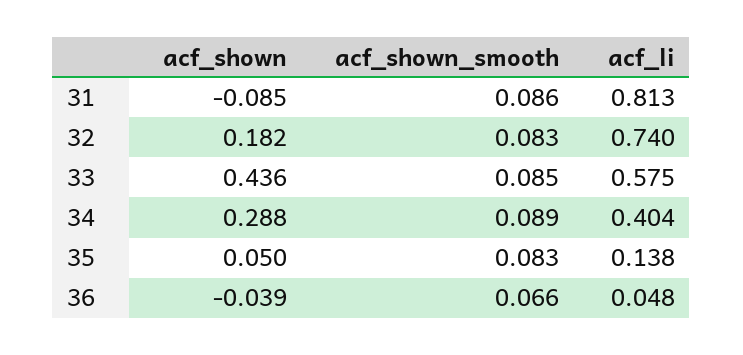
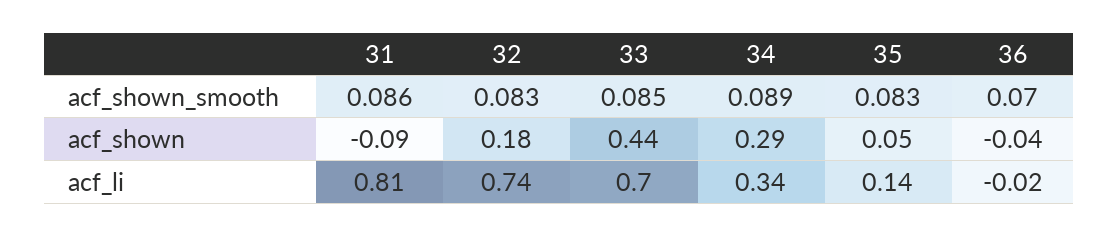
acf_li, 33: 0.575 -> 0.7
acf_li, 34: 0.404 -> 0.34
acf_shown_smooth, 36: 0.066 -> 0.07
acf_li, 36: 0.048 -> -0.02

